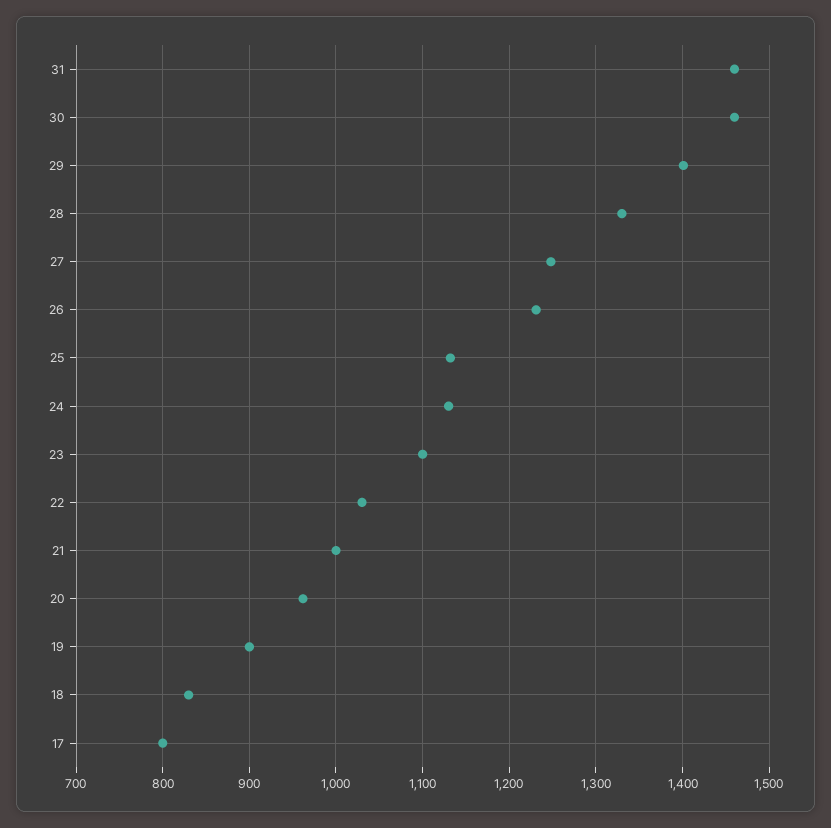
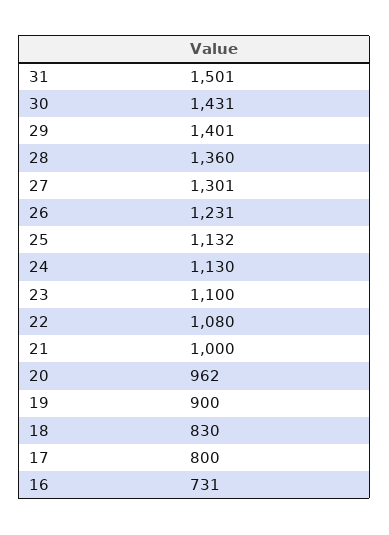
31: 1460 -> 1501
30: 1460 -> 1431
28: 1330 -> 1360
27: 1250 -> 1301
22: 1030 -> 1080
16: none -> 731

